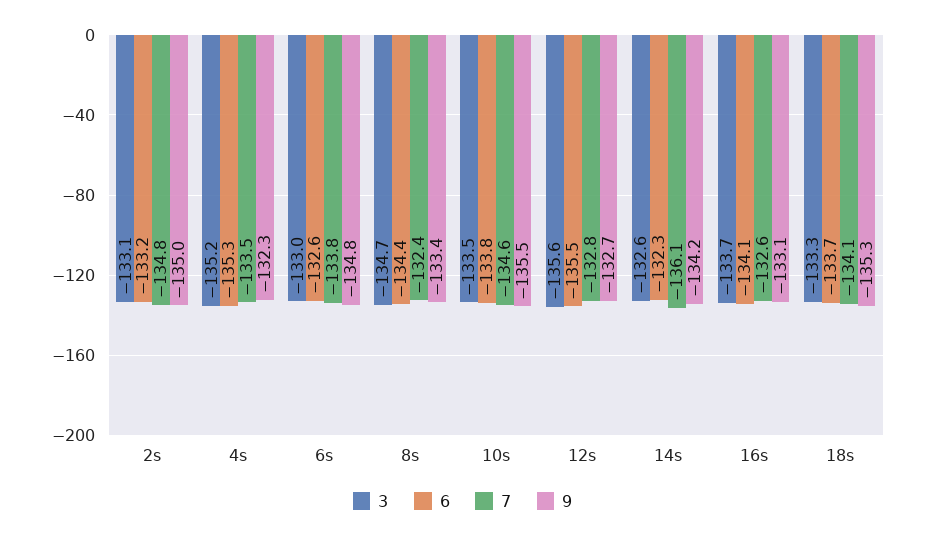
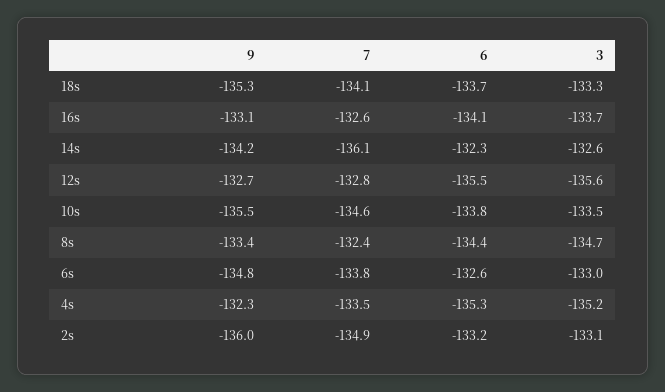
7, 2s: -134.8 -> -134.9
9, 2s: -135 -> -136

